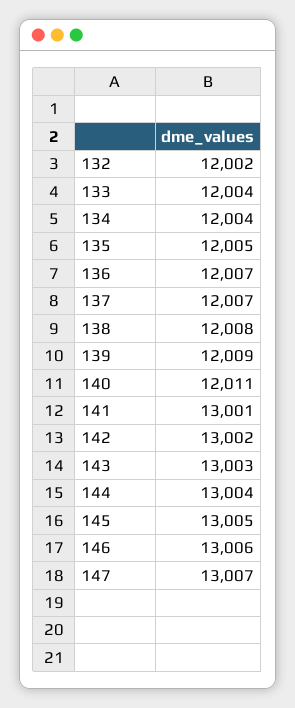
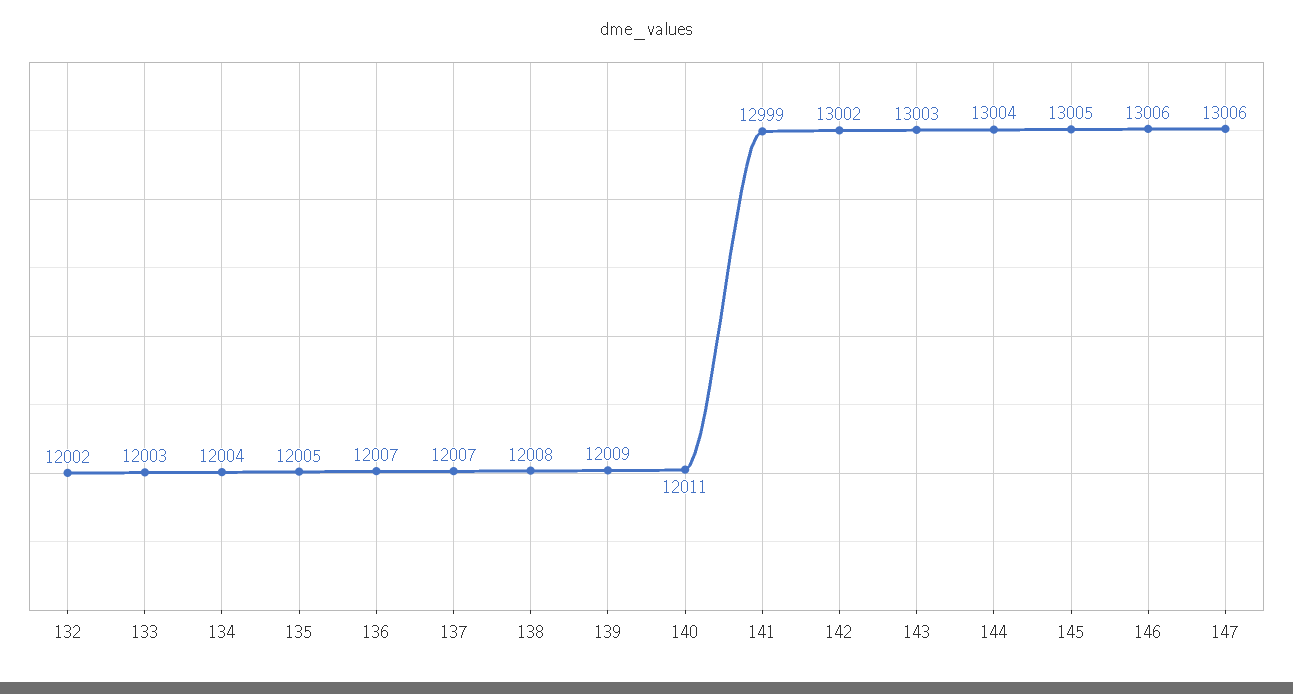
133: 12004 -> 12003
141: 13001 -> 12999
147: 13007 -> 13006

